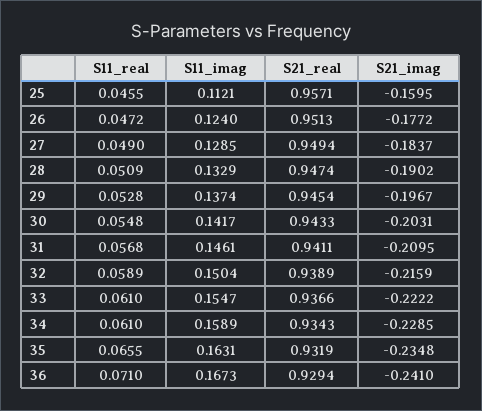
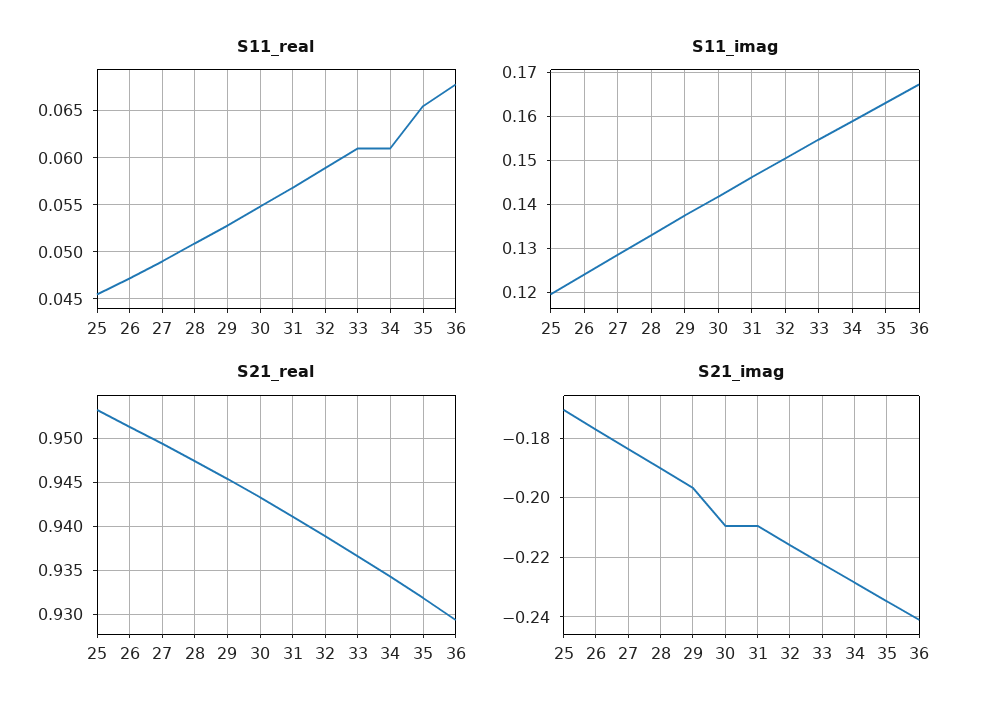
S11_imag, 25: 0.1121 -> 0.12
S21_real, 25: 0.9571 -> 0.953
S21_imag, 25: -0.1595 -> -0.17
S21_imag, 30: -0.2031 -> -0.21
S11_real, 36: 0.071 -> 0.068

